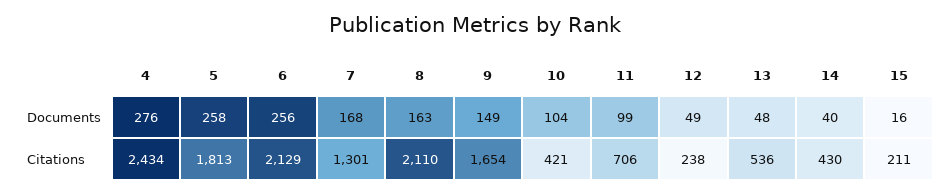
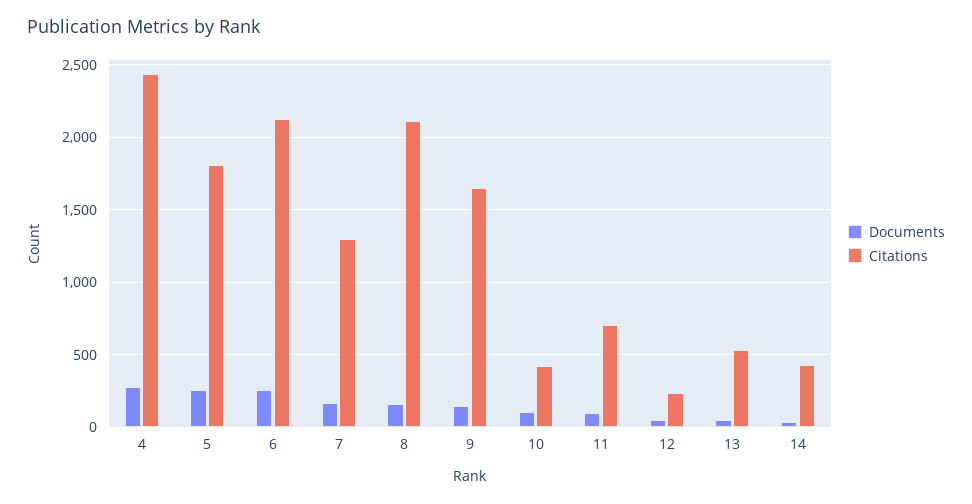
Documents, 15: 16 -> none
Citations, 15: 211 -> none

